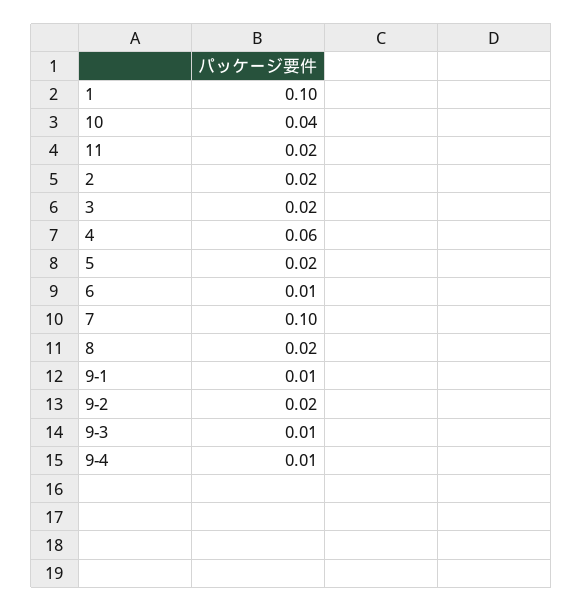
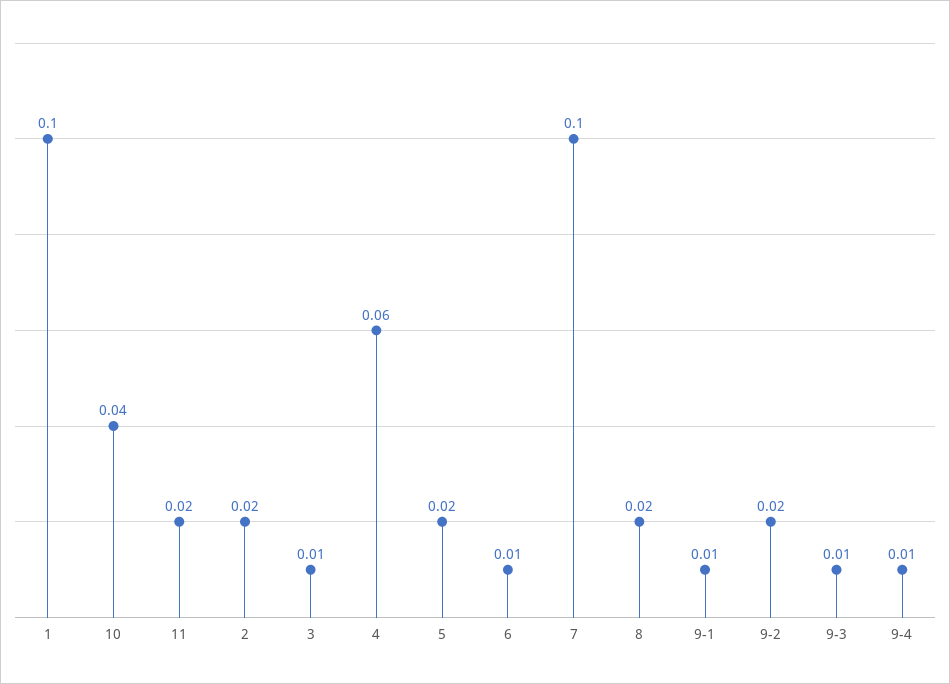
3: 0.02 -> 0.01

